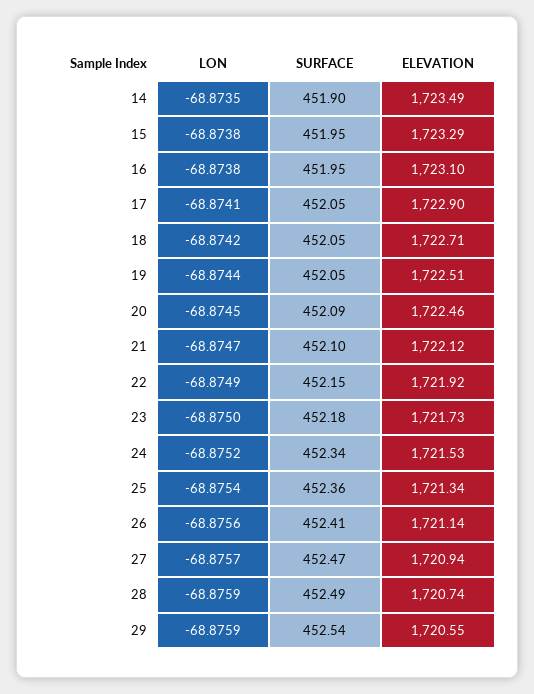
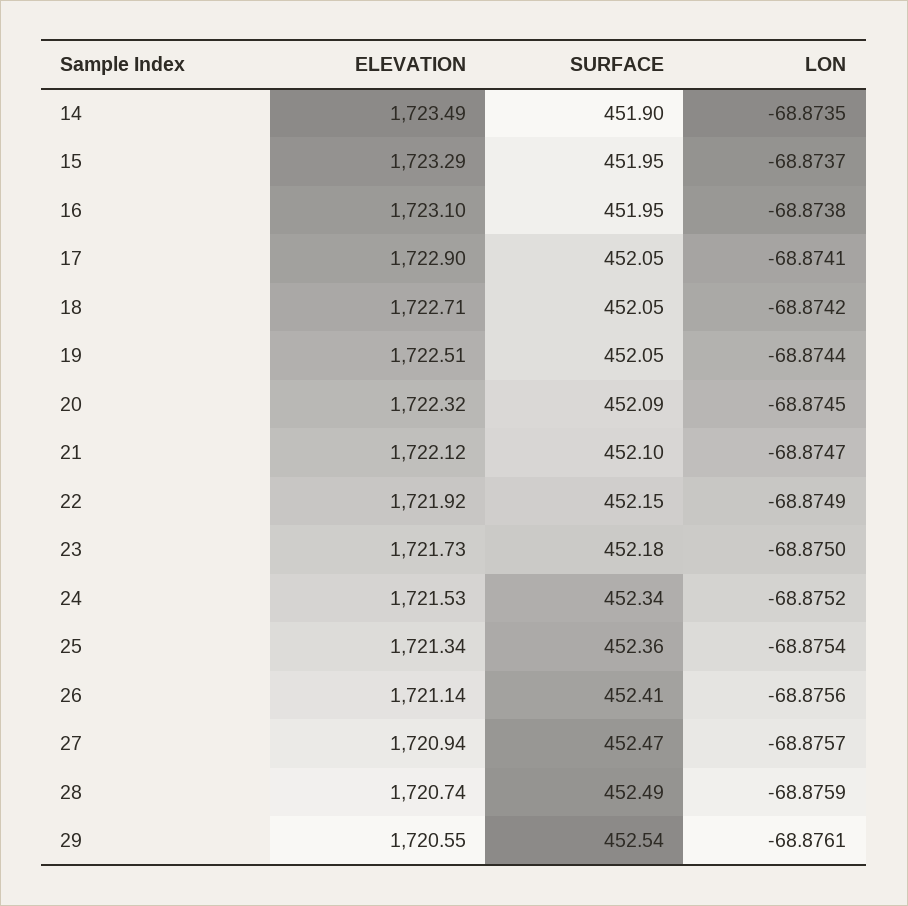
LON, 15: -68.8738 -> -68.8737
ELEVATION, 20: 1722.46 -> 1722.32
LON, 29: -68.8759 -> -68.8761

